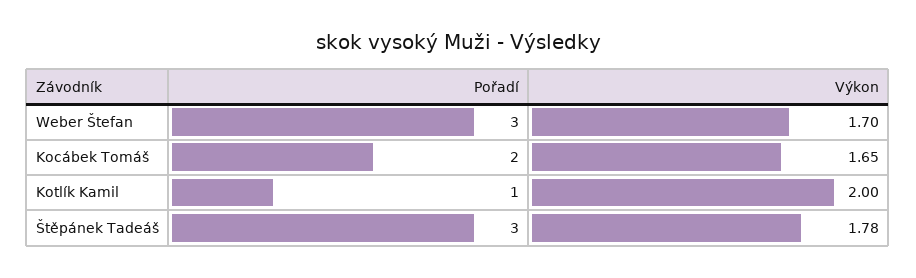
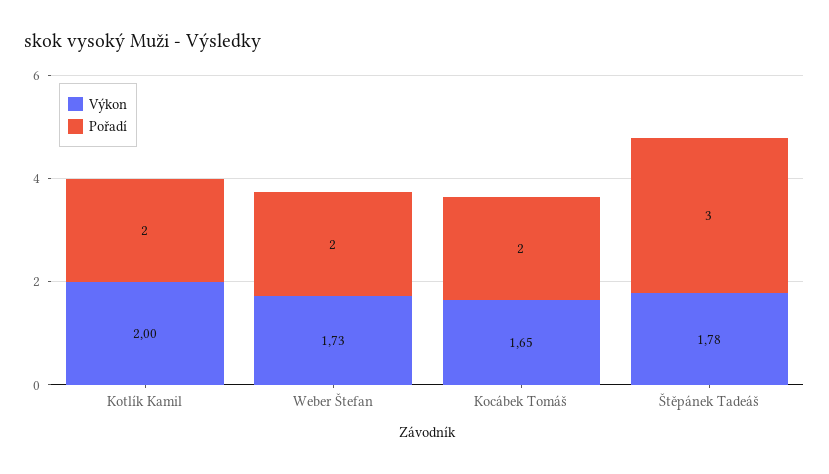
Pořadí, Weber Štefan: 3 -> 2
Výkon, Weber Štefan: 1.7 -> 1.73
Pořadí, Kotlík Kamil: 1 -> 2

